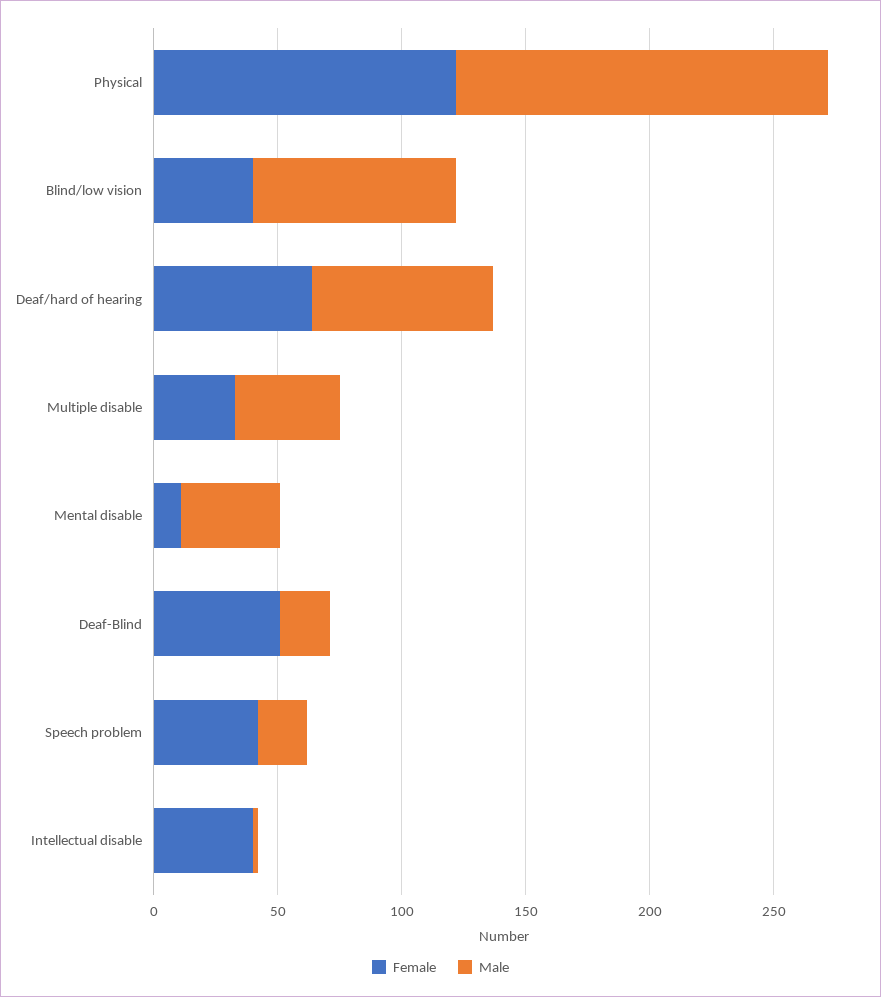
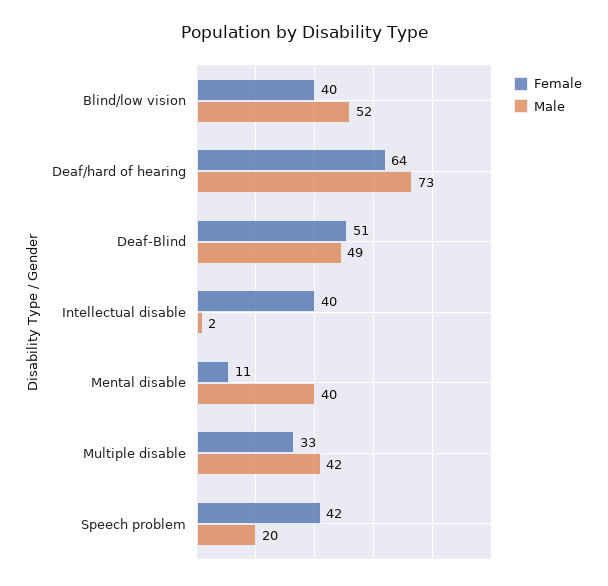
Female, Physical: 120 -> none
Male, Physical: 150 -> none
Male, Blind/low vision: 80 -> 52
Male, Deaf-Blind: 20 -> 49

